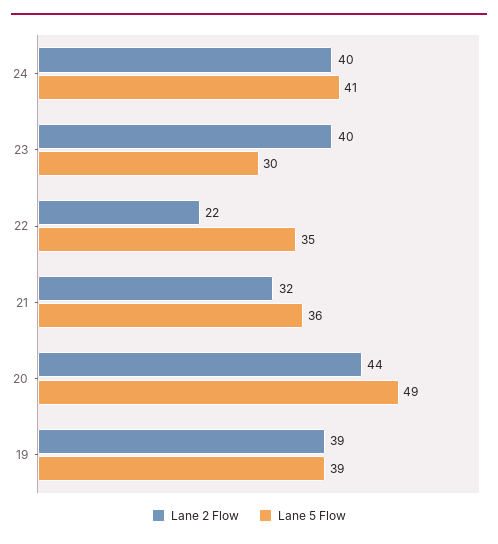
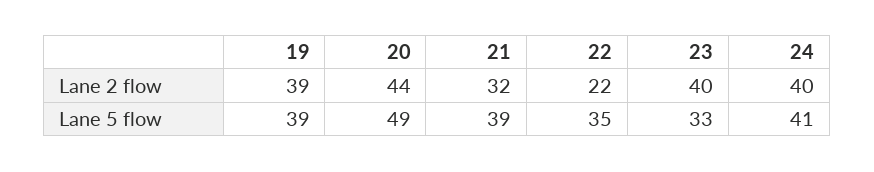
Lane 5 Flow, 23: 30 -> 33
Lane 5 Flow, 21: 36 -> 39

